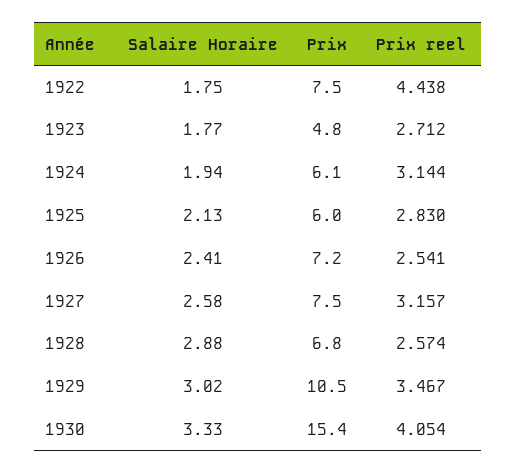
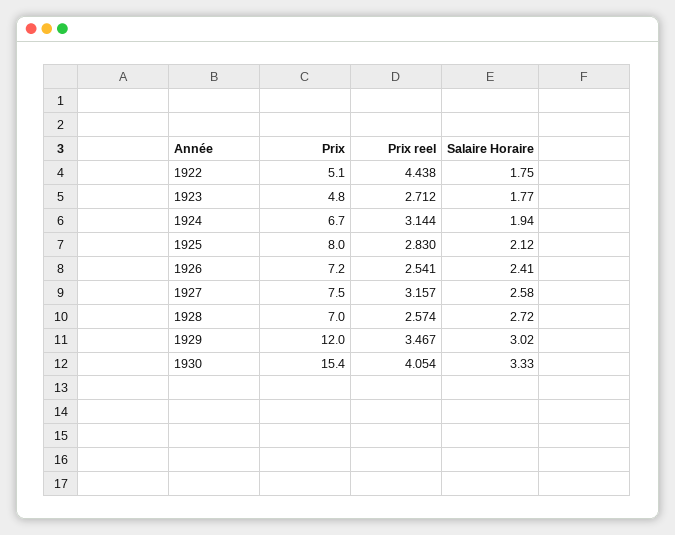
Prix, 1922: 7.5 -> 5.1
Prix, 1924: 6.1 -> 6.7
Salaire Horaire, 1925: 2.13 -> 2.12
Prix, 1925: 6 -> 8
Salaire Horaire, 1928: 2.88 -> 2.72
Prix, 1928: 6.8 -> 7
Prix, 1929: 10.5 -> 12

